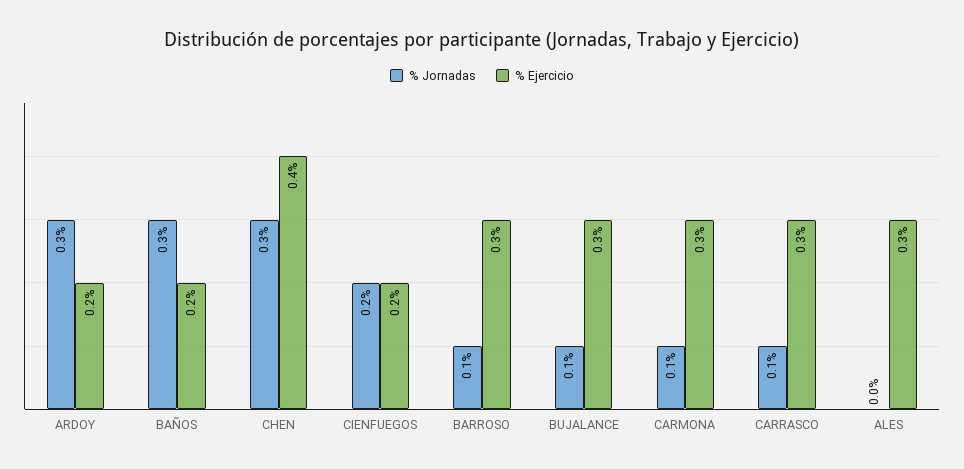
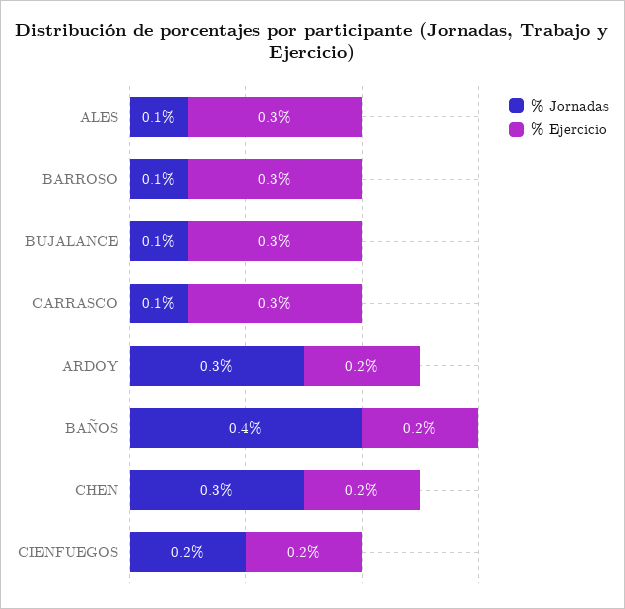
% Jornadas, BAÑOS: 0.3 -> 0.4
% Ejercicio, CHEN: 0.4 -> 0.2
% Jornadas, CARMONA: 0.1 -> none
% Ejercicio, CARMONA: 0.3 -> none
% Jornadas, ALES: 0 -> 0.1

